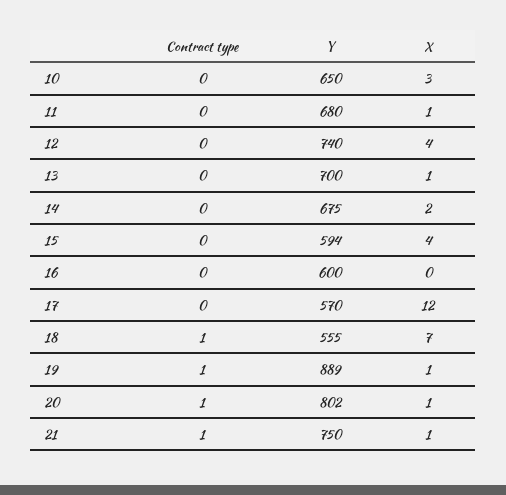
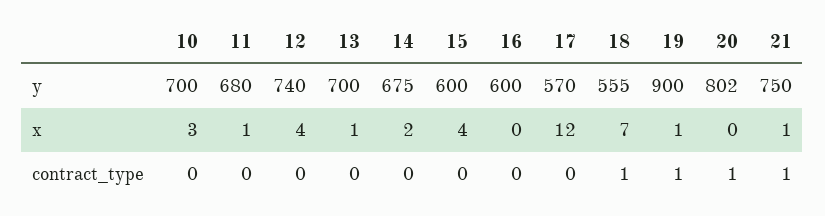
Y, 10: 650 -> 700
Y, 15: 594 -> 600
Y, 19: 889 -> 900
X, 20: 1 -> 0

